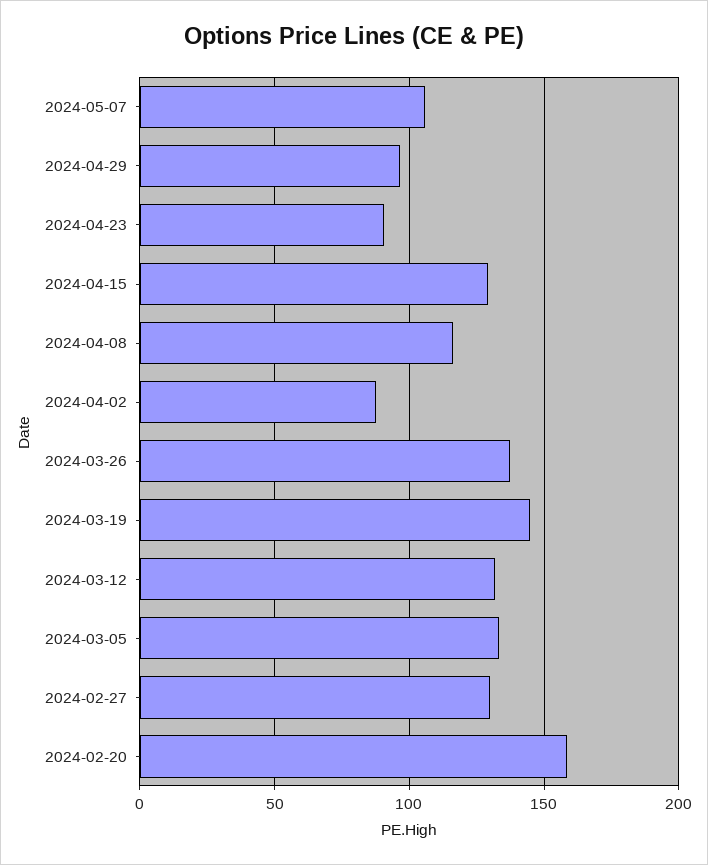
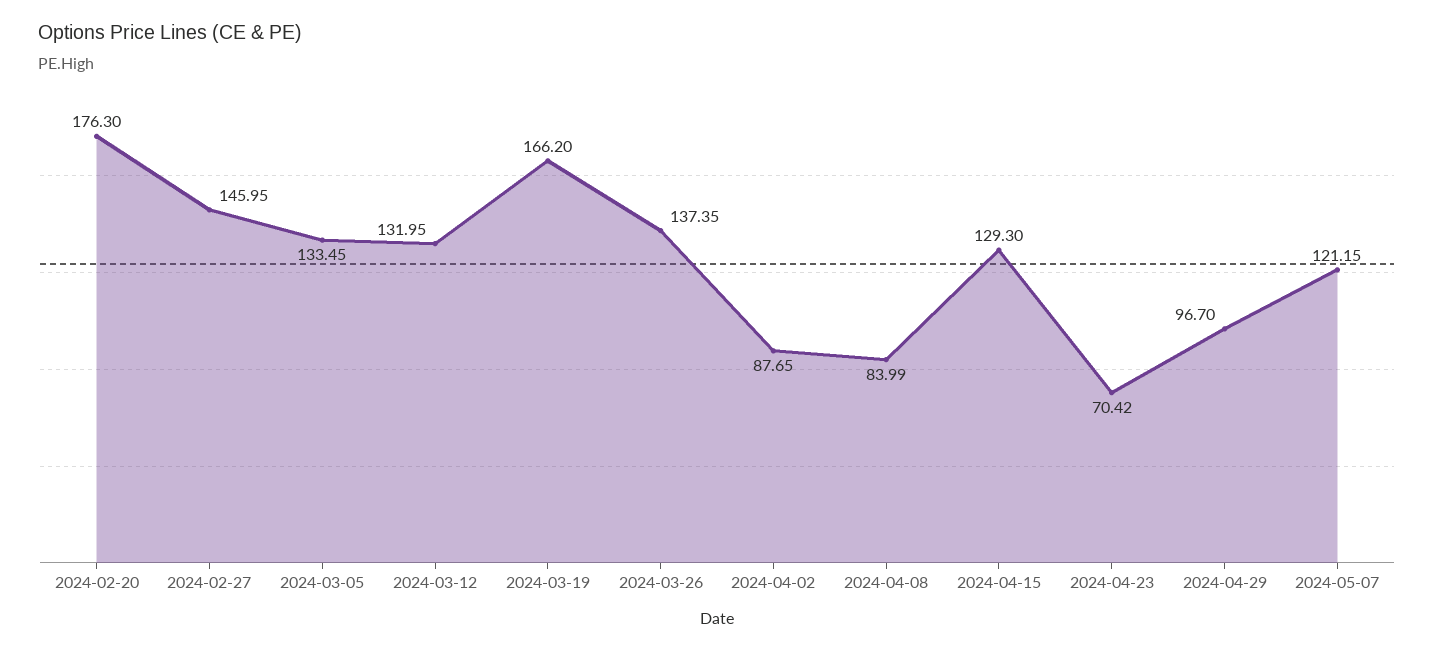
2024-05-07: 105 -> 121.15
2024-04-23: 90 -> 70.42
2024-04-08: 115 -> 83.99
2024-03-19: 145 -> 166.2
2024-02-27: 130 -> 145.95
2024-02-20: 160 -> 176.3

